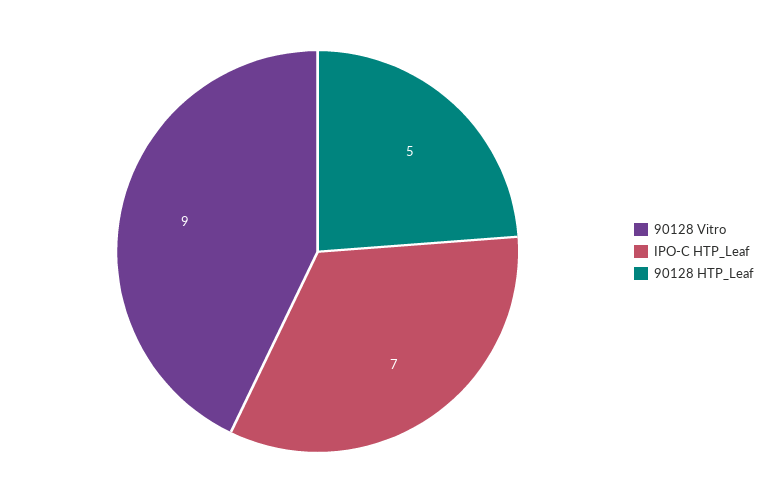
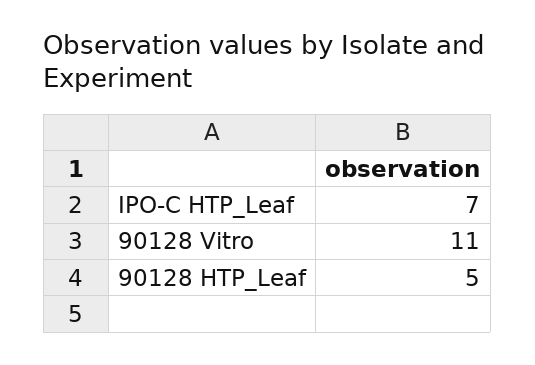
90128 Vitro: 9 -> 11

